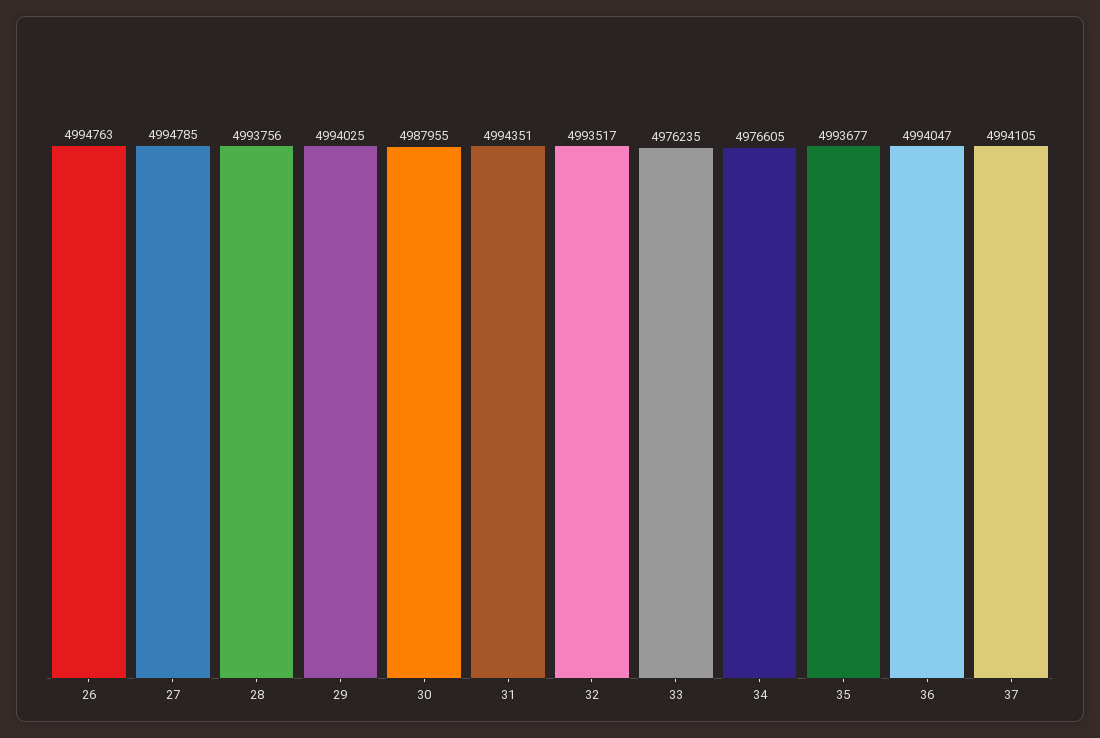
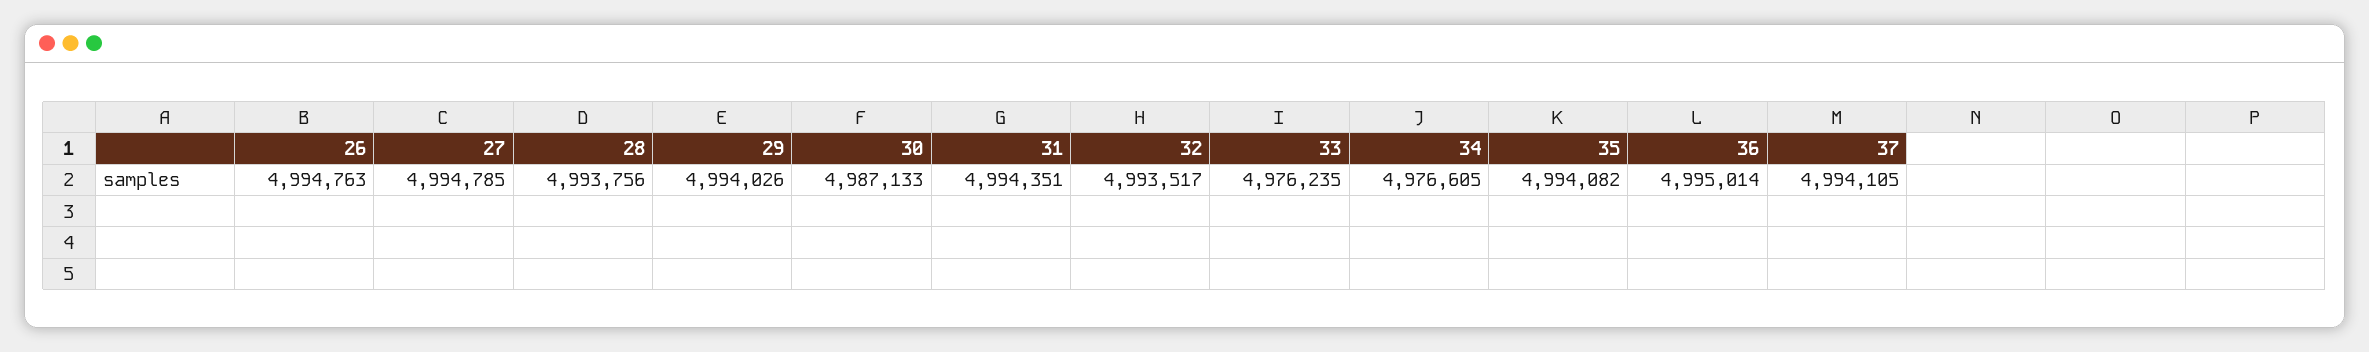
29: 4994025 -> 4994026
30: 4987955 -> 4987133
35: 4993677 -> 4994082
36: 4994047 -> 4995014

